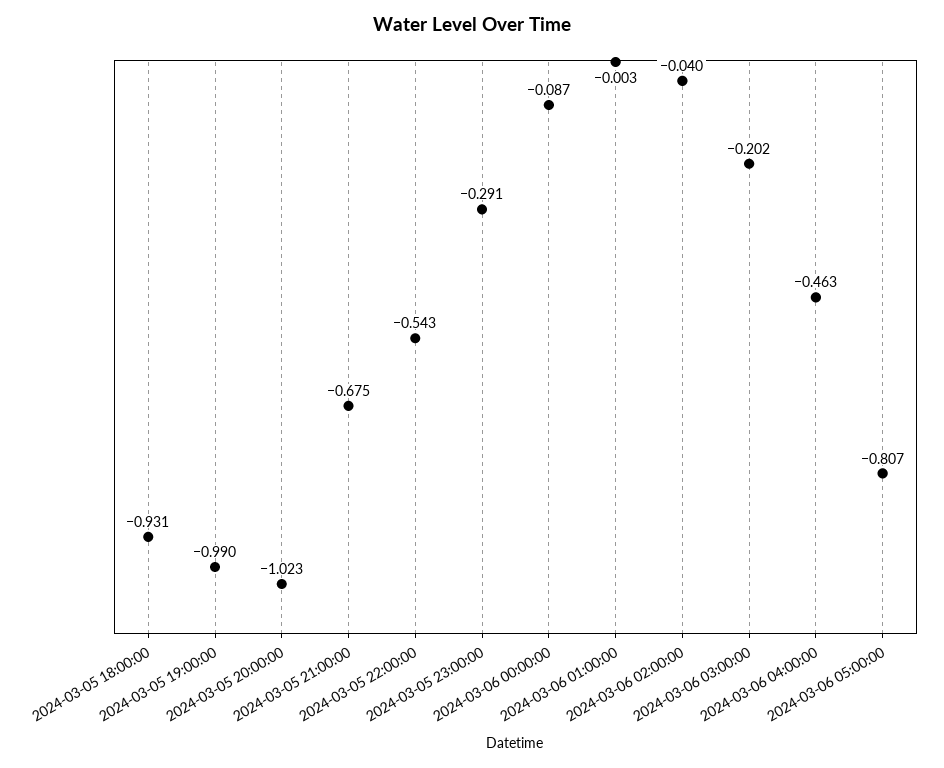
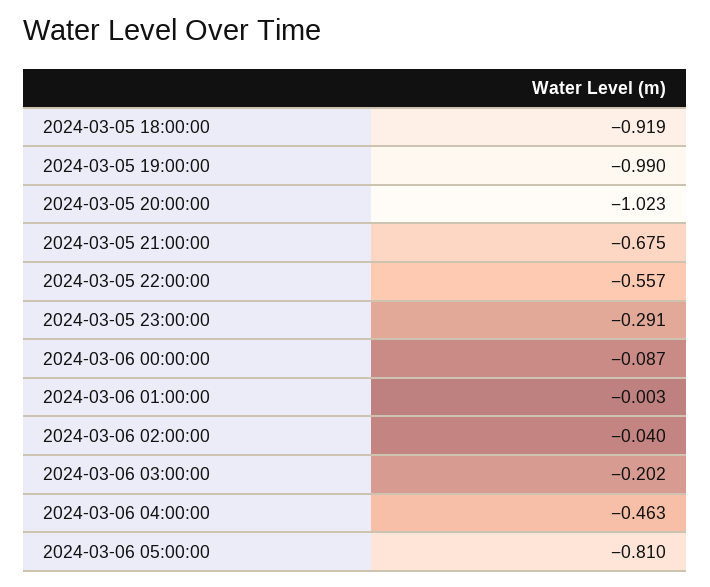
2024-03-05 18:00:00: -0.931 -> -0.919
2024-03-05 22:00:00: -0.543 -> -0.557
2024-03-06 05:00:00: -0.807 -> -0.81

